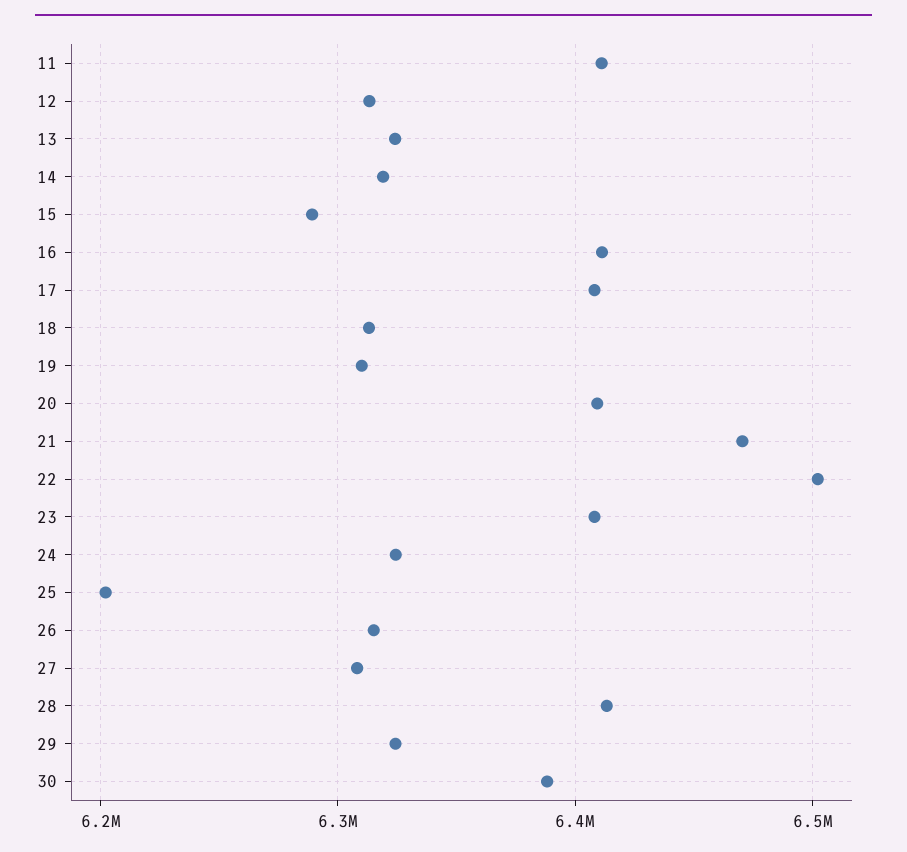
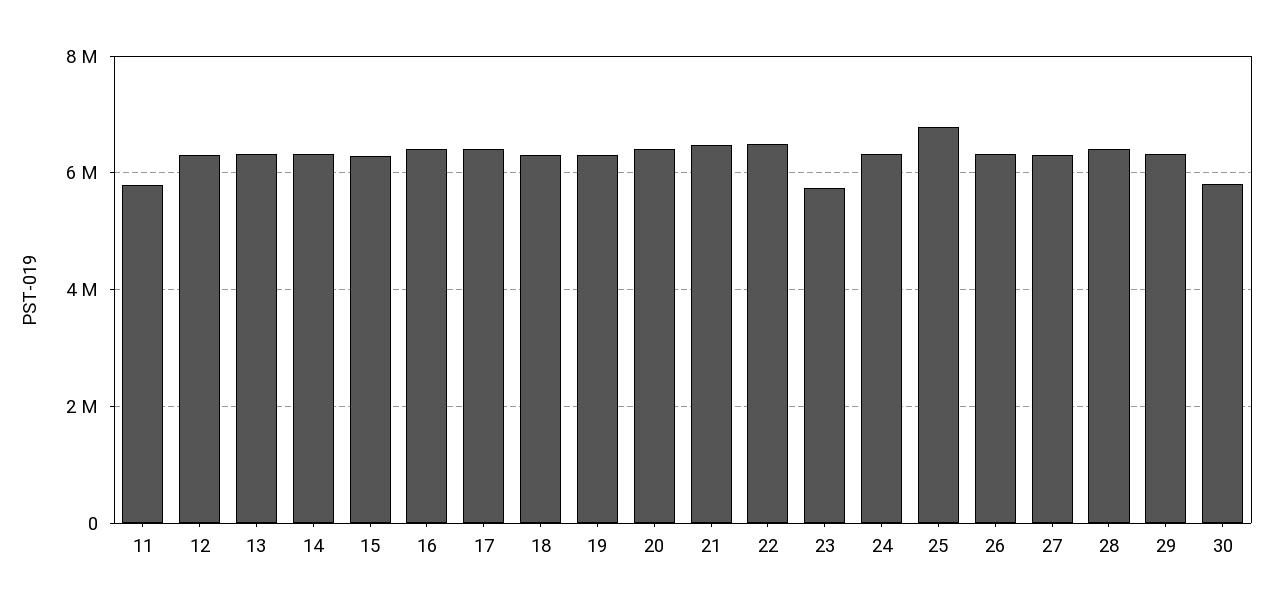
11: 6410000 -> 5800000
23: 6410000 -> 5800000
25: 6200000 -> 6800000
30: 6390000 -> 5800000

